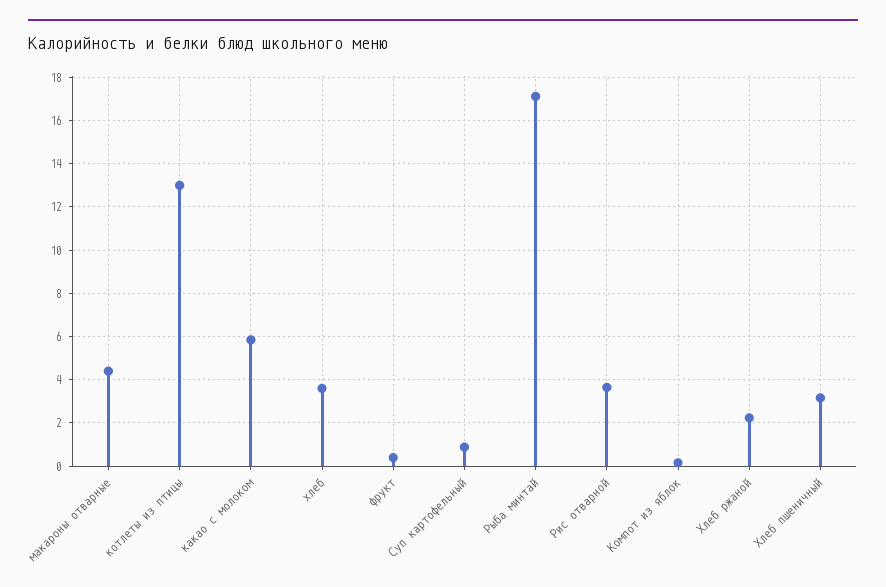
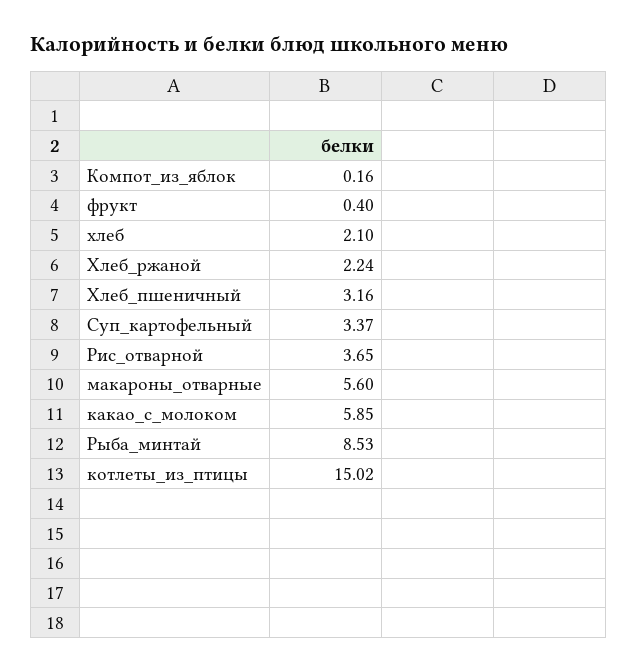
макароны отварные: 4.5 -> 5.6
котлеты из птицы: 13 -> 15.02
хлеб: 3.5 -> 2.1
Суп картофельный: 1 -> 3.37
Рыба минтай: 17 -> 8.53

